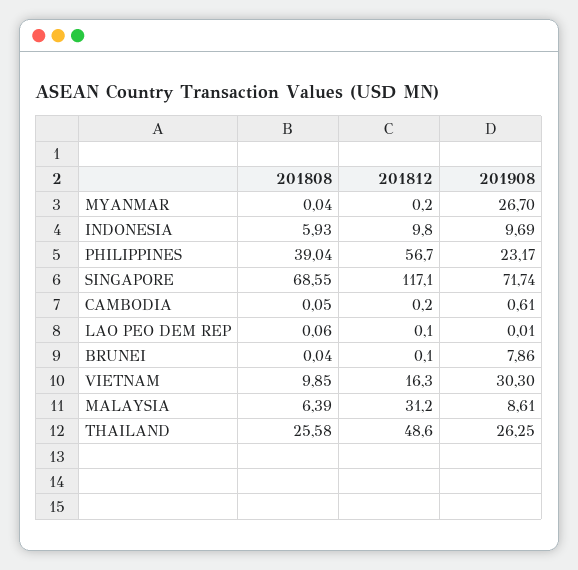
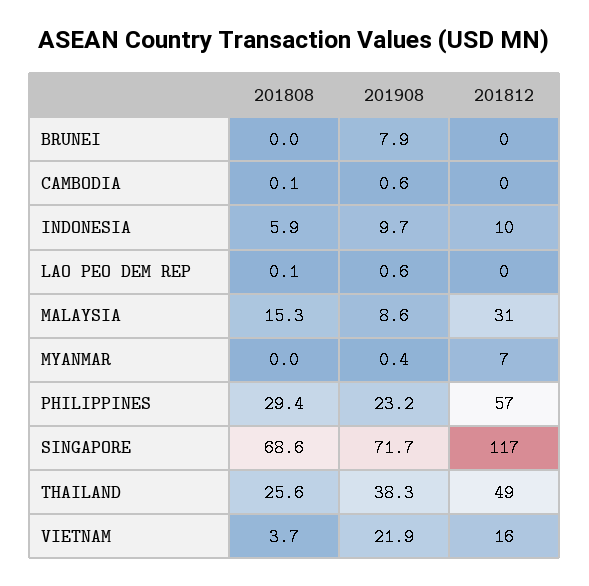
201812, MYANMAR: 0.2 -> 7
201908, MYANMAR: 26.7 -> 0.4
201808, PHILIPPINES: 39.04 -> 29.4
201908, LAO PEO DEM REP: 0.01 -> 0.6
201808, VIETNAM: 9.85 -> 3.7
201908, VIETNAM: 30.3 -> 21.9
201808, MALAYSIA: 6.39 -> 15.3
201908, THAILAND: 26.25 -> 38.3

